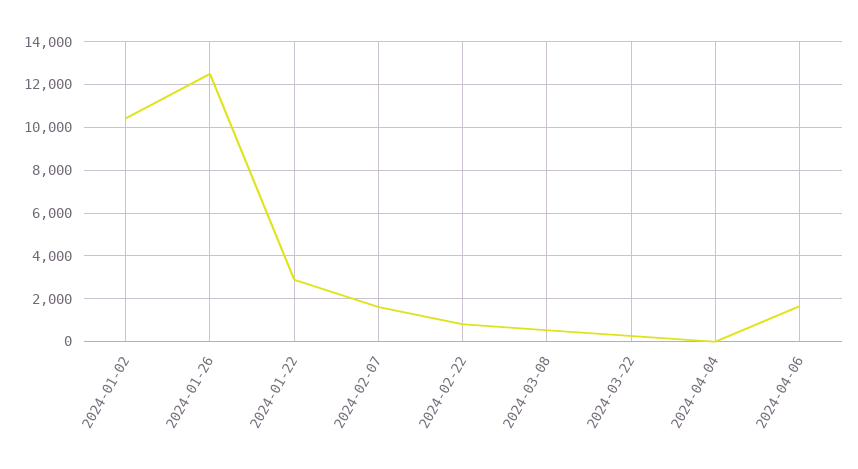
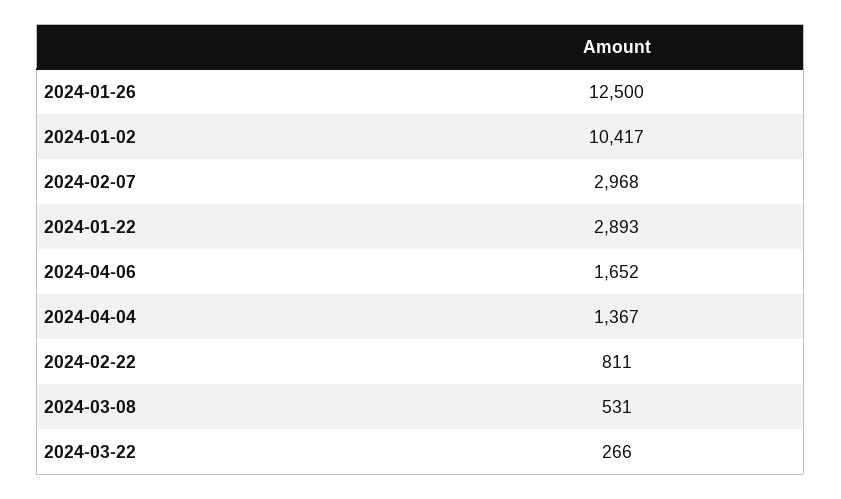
2024-02-07: 1500 -> 2968
2024-04-04: 0 -> 1367

